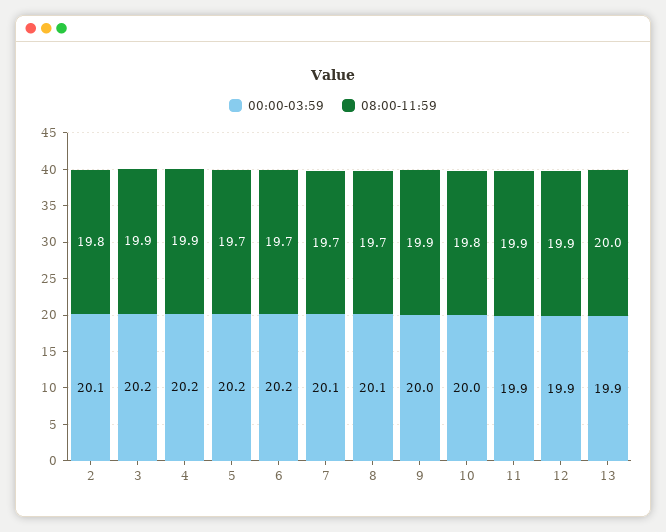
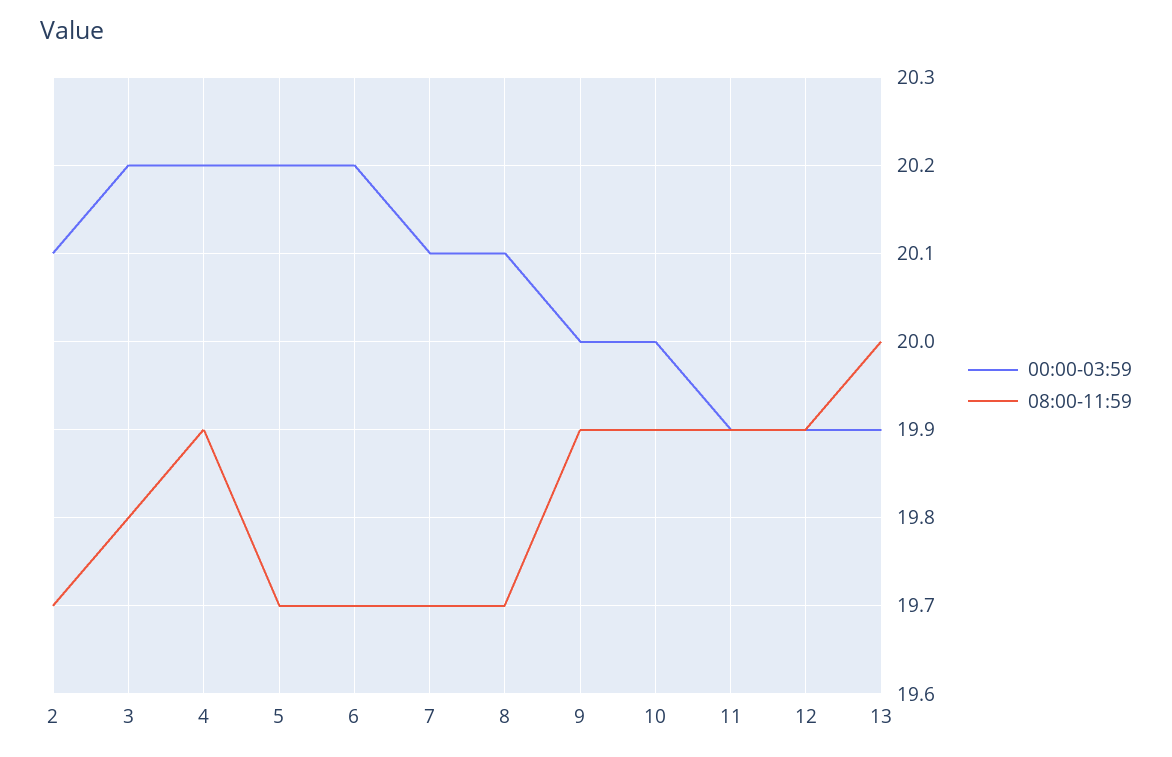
08:00-11:59, 2: 19.8 -> 19.7
08:00-11:59, 3: 19.9 -> 19.8
08:00-11:59, 10: 19.8 -> 19.9

